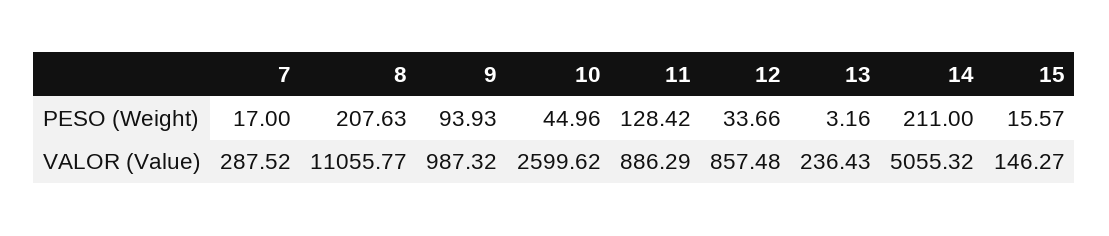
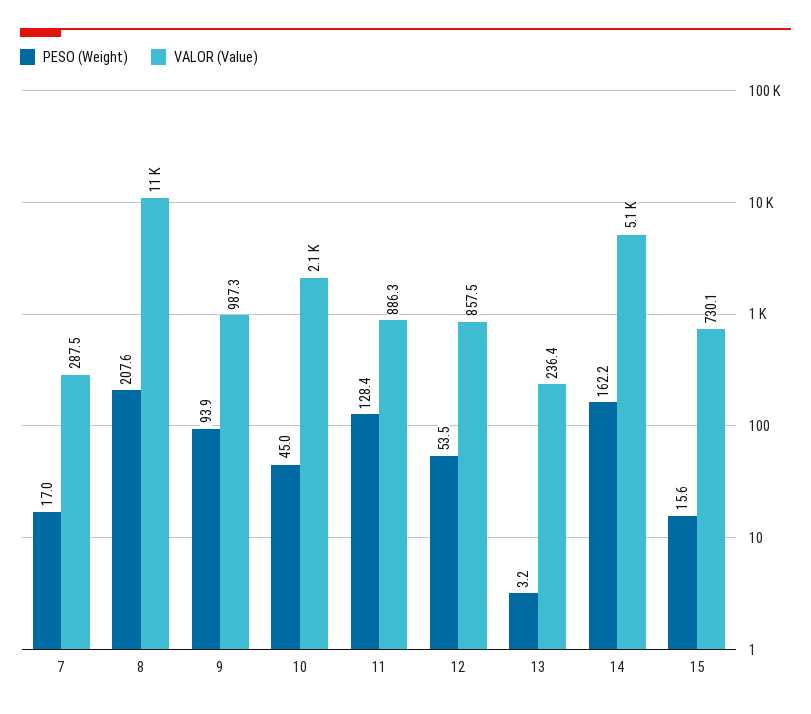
PESO (Weight), 12: 33.66 -> 53.5
PESO (Weight), 14: 211 -> 162.2
VALOR (Value), 10: 2599.62 -> 2100
VALOR (Value), 15: 146.27 -> 730.1

